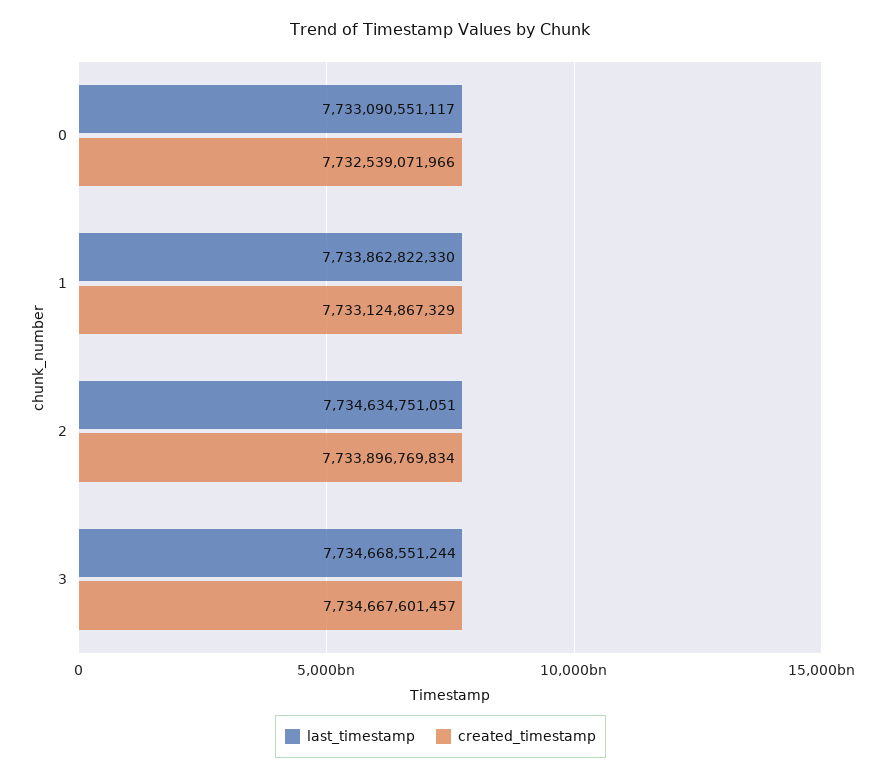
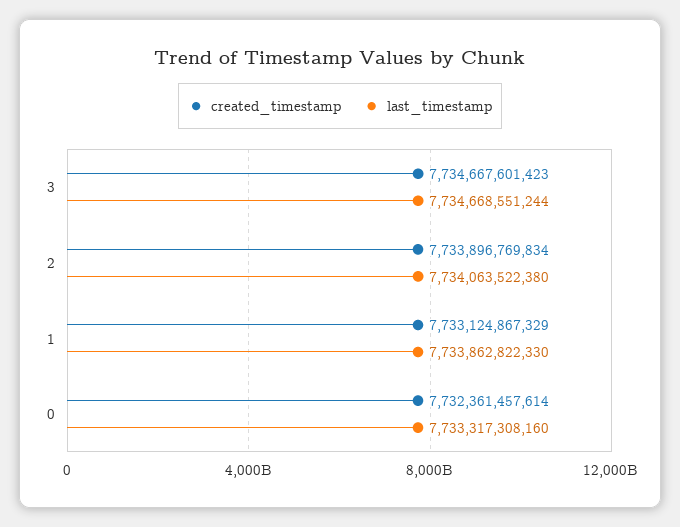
last_timestamp, 0: 7733090551117 -> 7733317308160
created_timestamp, 0: 7732539071966 -> 7732361457614
last_timestamp, 2: 7734634751051 -> 7734063522380
created_timestamp, 3: 7734667601457 -> 7734667601423

